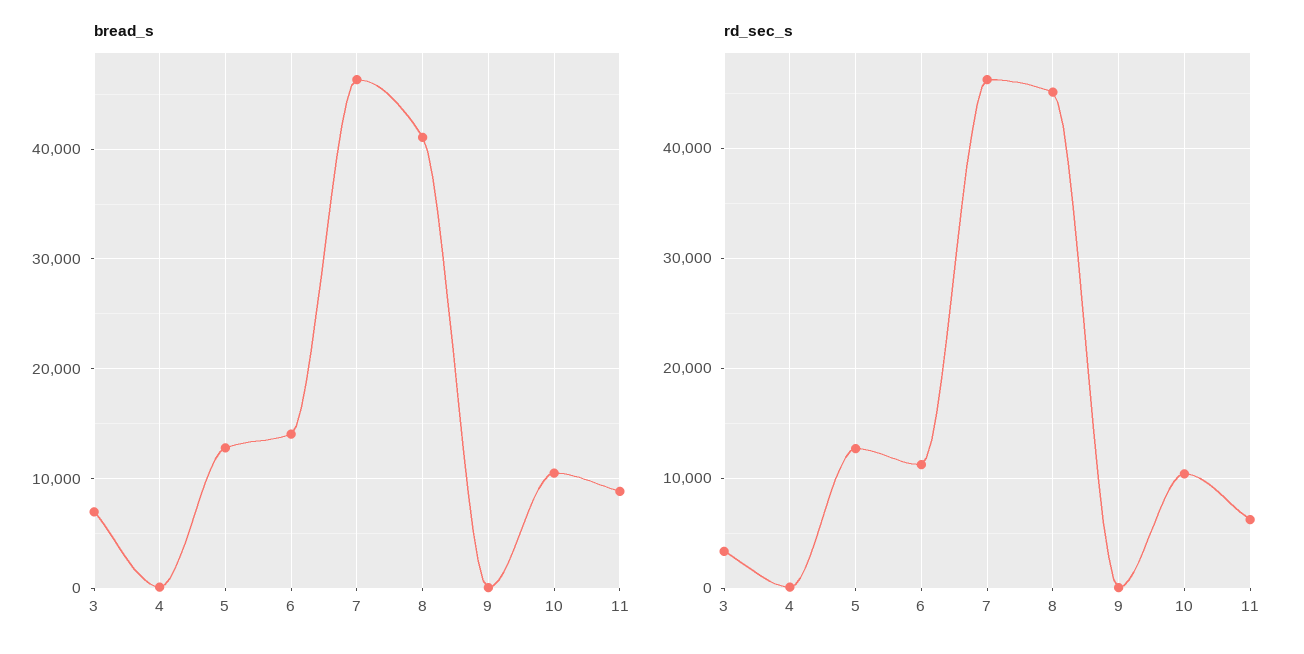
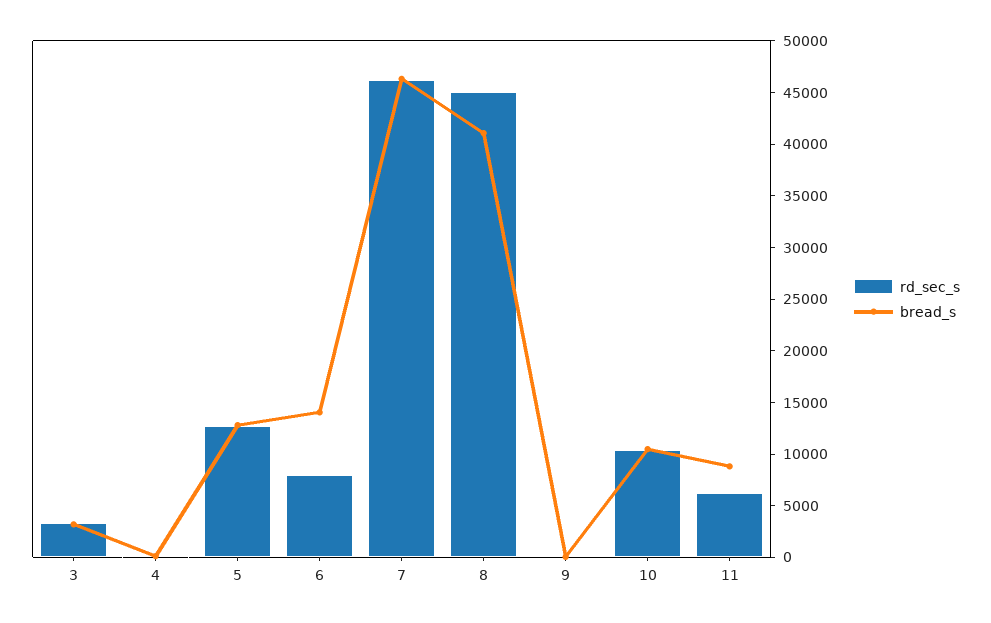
bread_s, 3: 7000 -> 3000
rd_sec_s, 6: 11000 -> 8000

